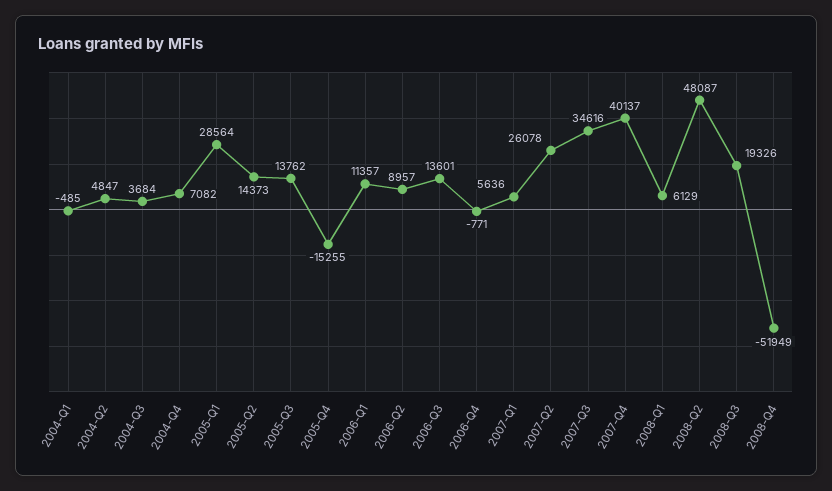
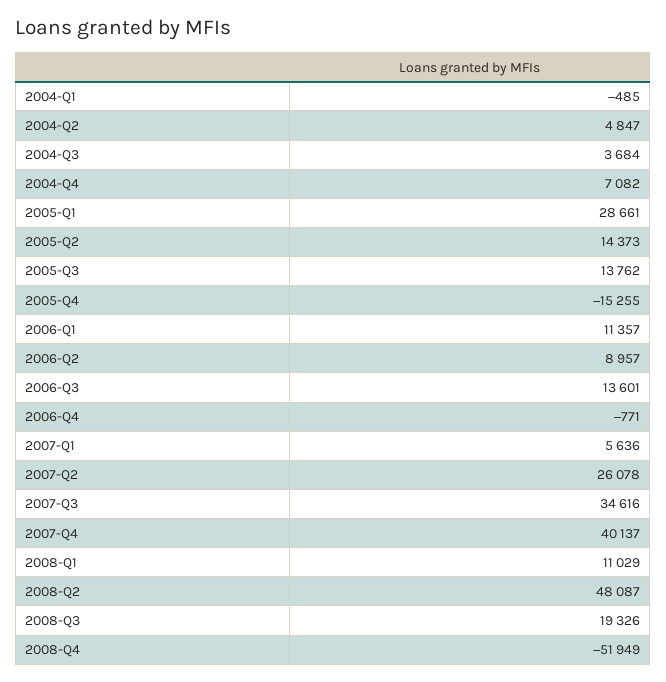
2005-Q1: 28564 -> 28661
2008-Q1: 6129 -> 11029

